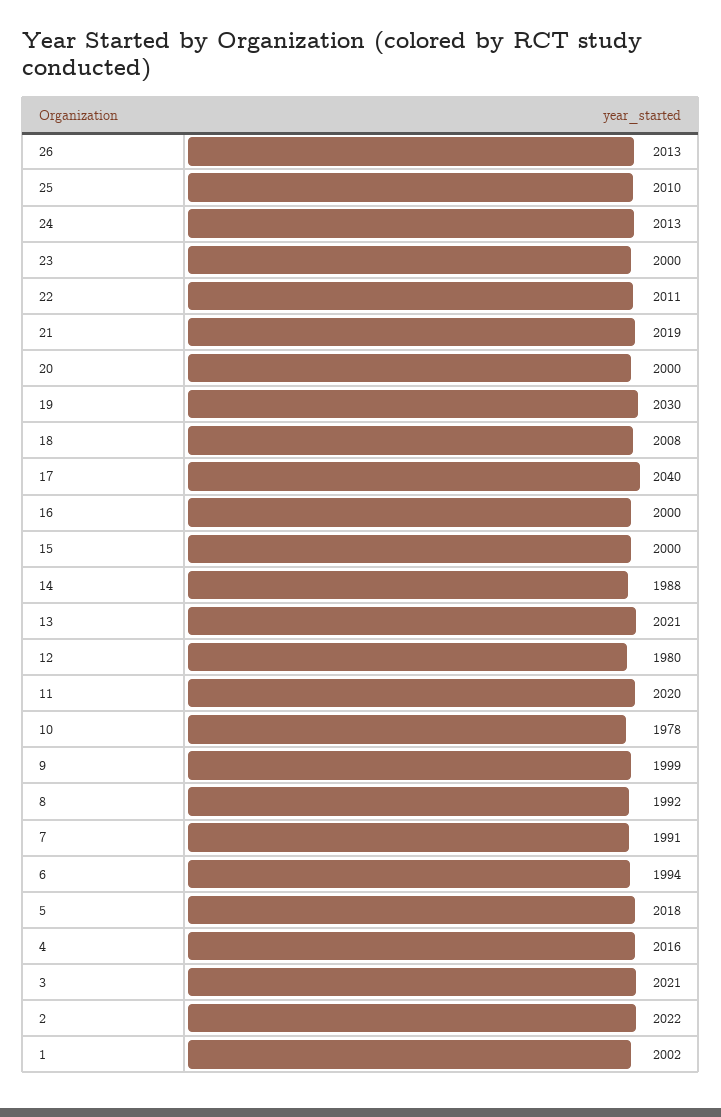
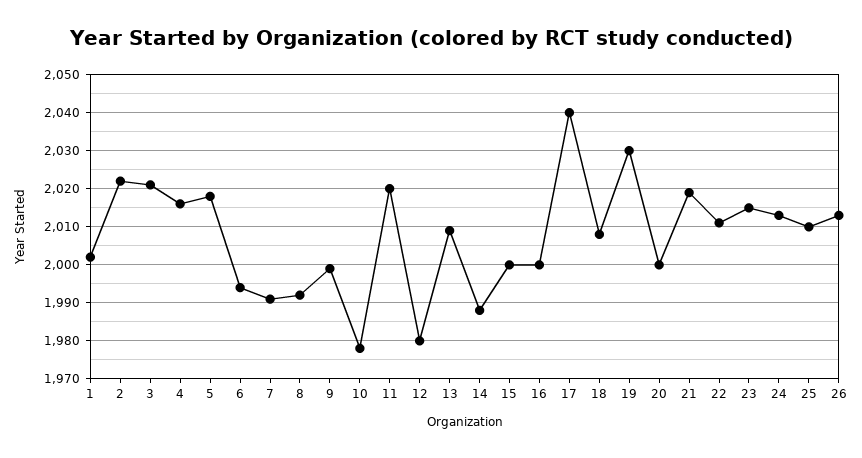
23: 2000 -> 2015
13: 2021 -> 2010

